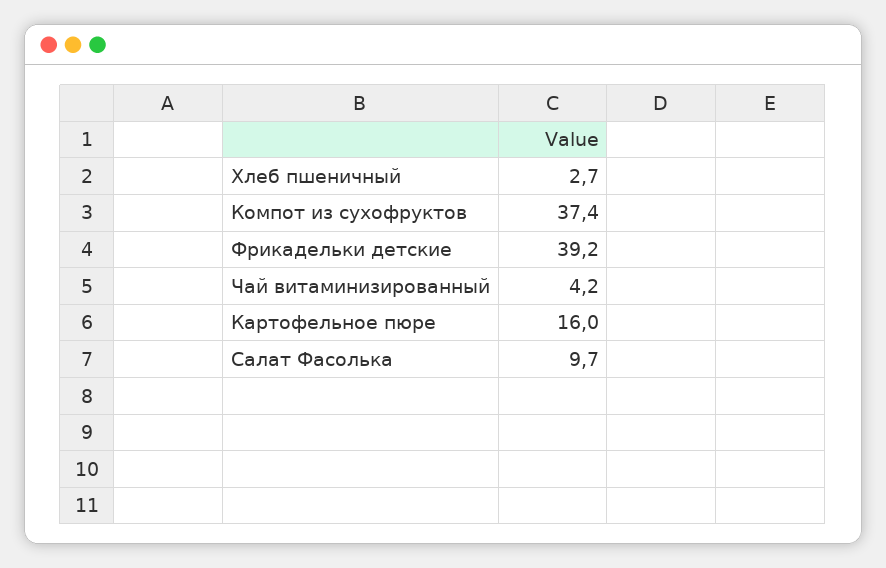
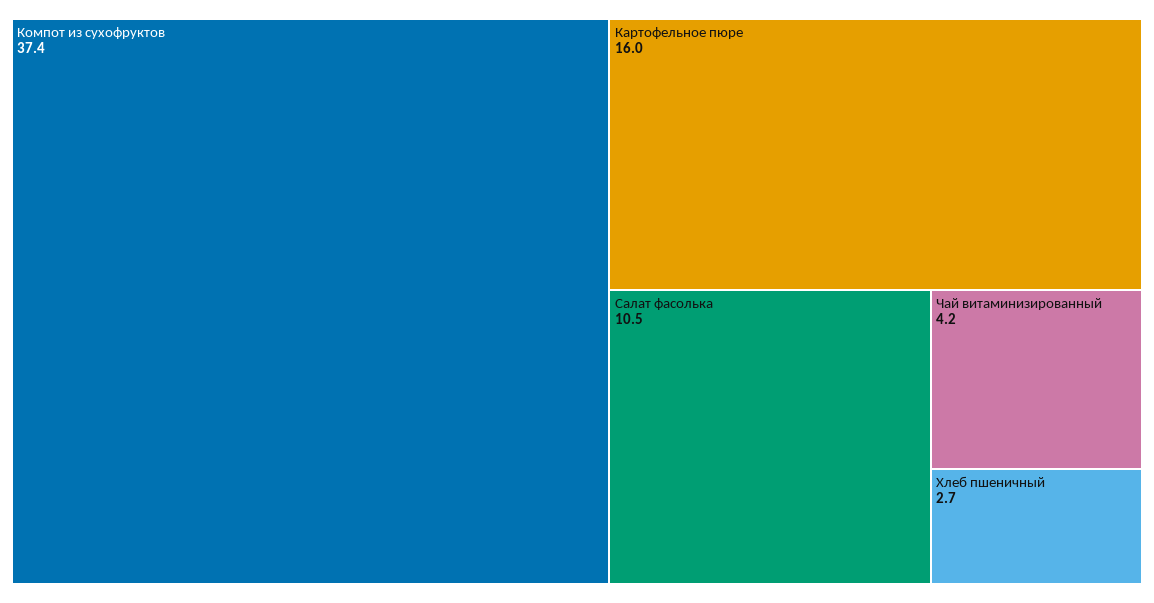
Фрикадельки детские: 39.2 -> none
Салат Фасолька: 9.7 -> 10.5

